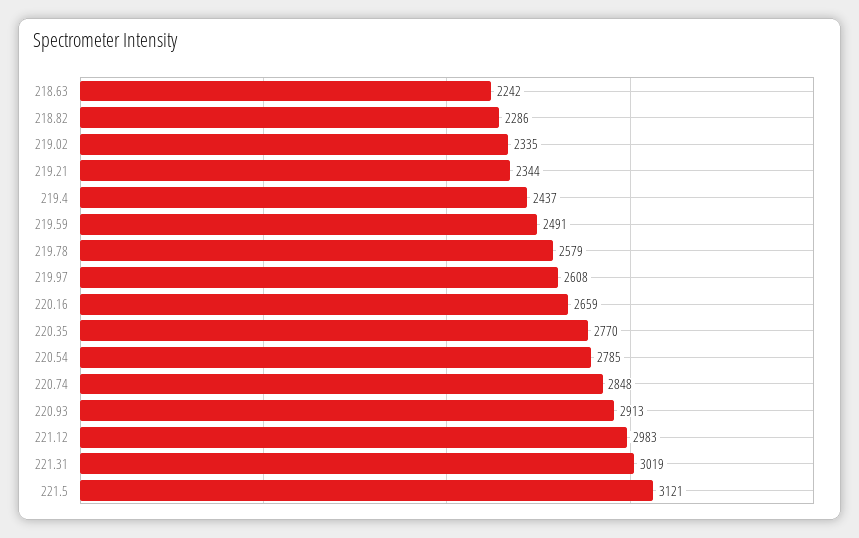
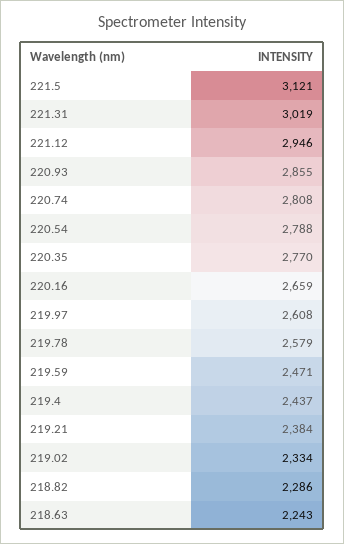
218.63: 2242 -> 2243
219.02: 2335 -> 2334
219.21: 2344 -> 2384
219.59: 2491 -> 2471
220.54: 2785 -> 2788
220.74: 2848 -> 2808
220.93: 2913 -> 2855
221.12: 2983 -> 2946

